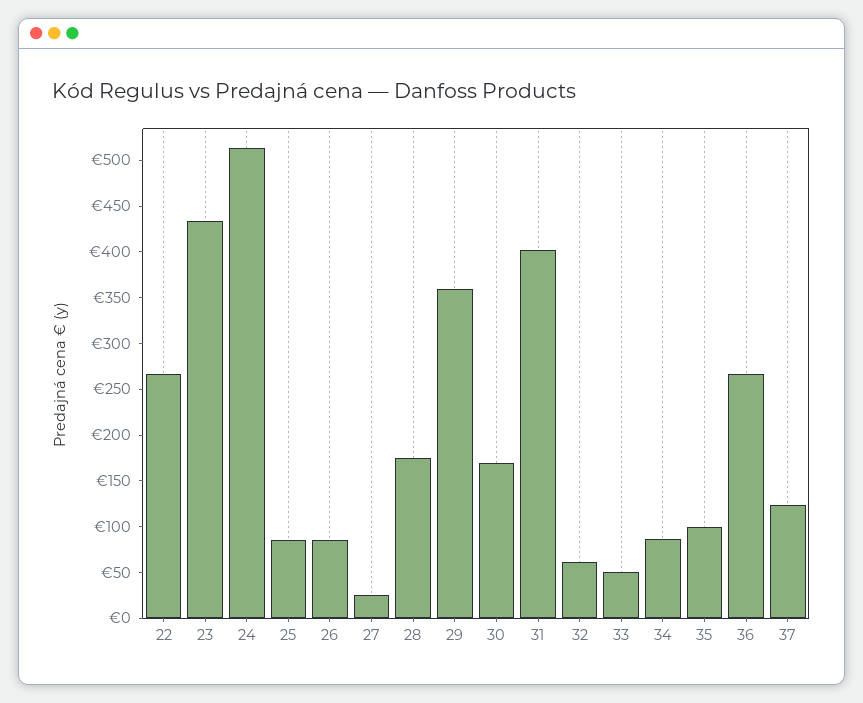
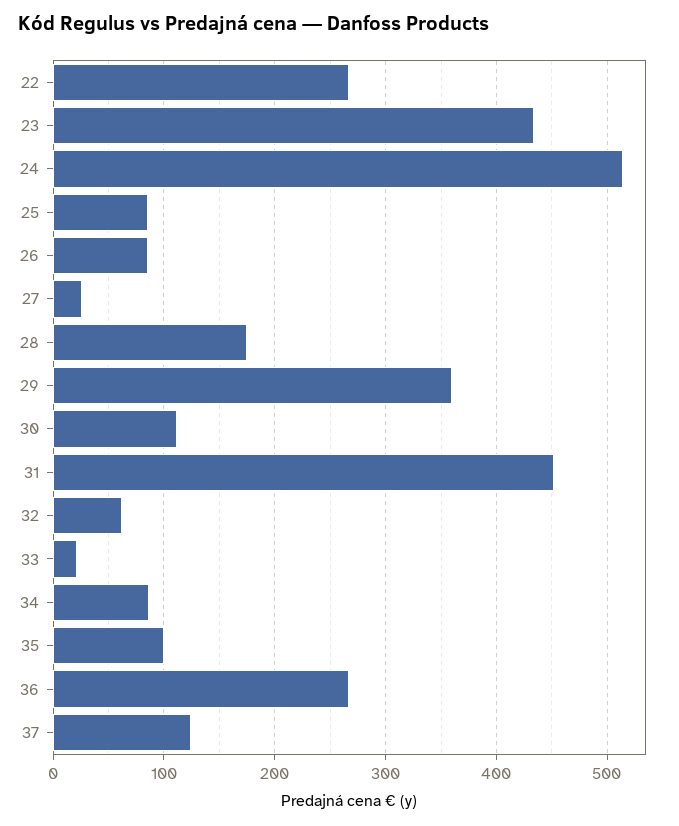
30: 170 -> 110
31: 400 -> 450
33: 50 -> 20

